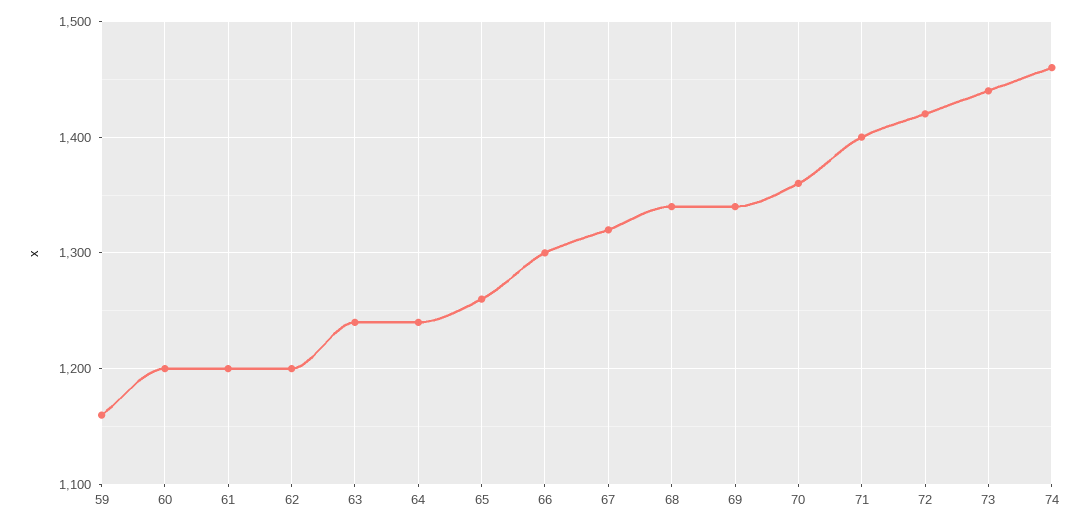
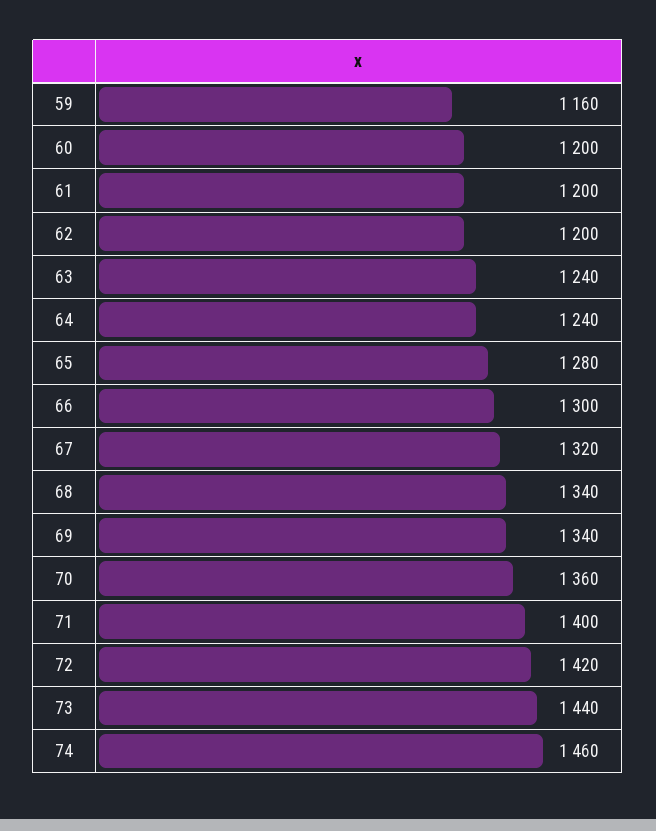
65: 1260 -> 1280

